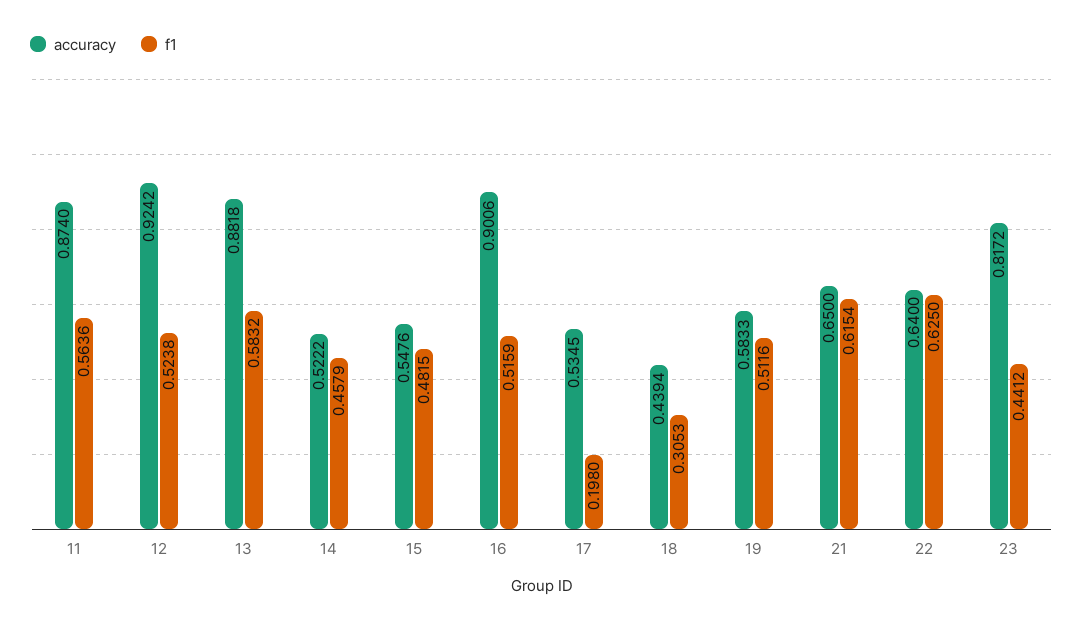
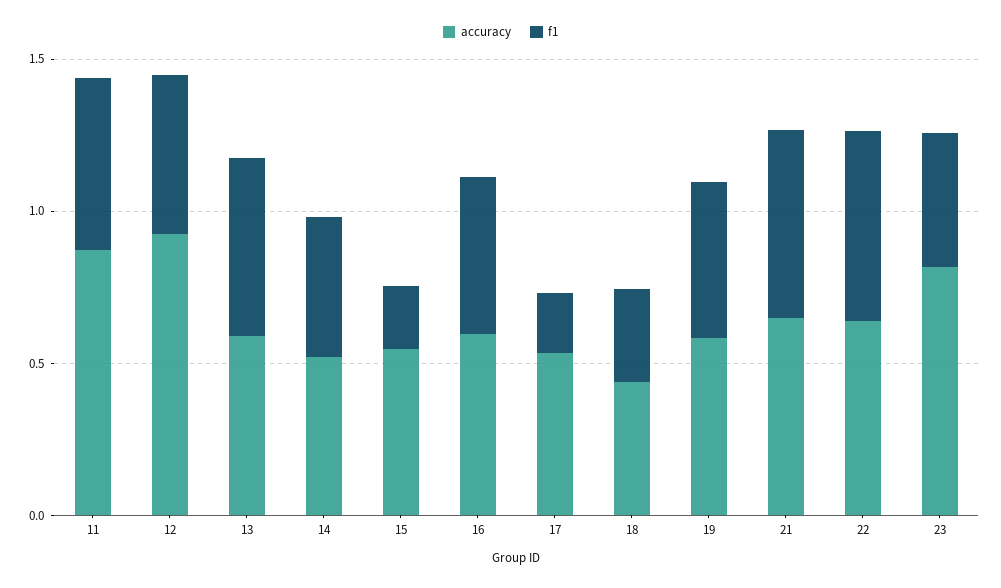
accuracy, 13: 0.8818 -> 0.6
f1, 15: 0.4815 -> 0.2
accuracy, 16: 0.9006 -> 0.6

